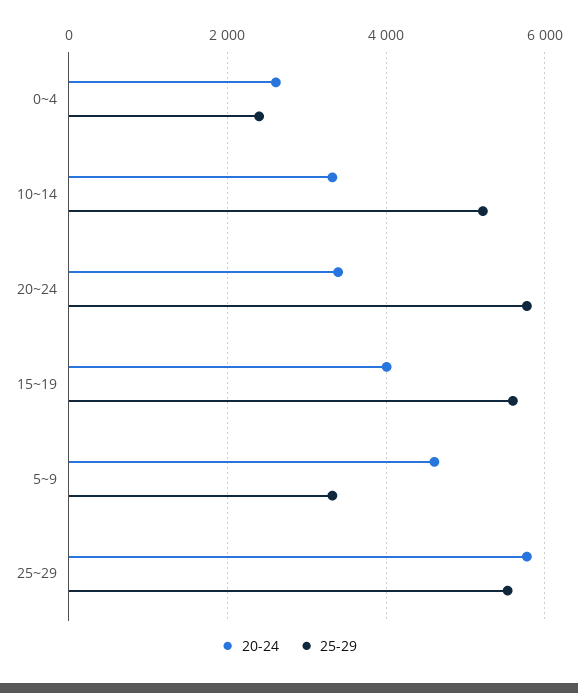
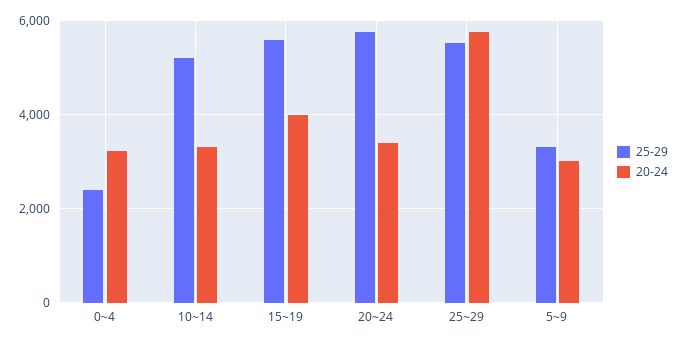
20-24, 0~4: 2600 -> 3200
20-24, 5~9: 4600 -> 3000

